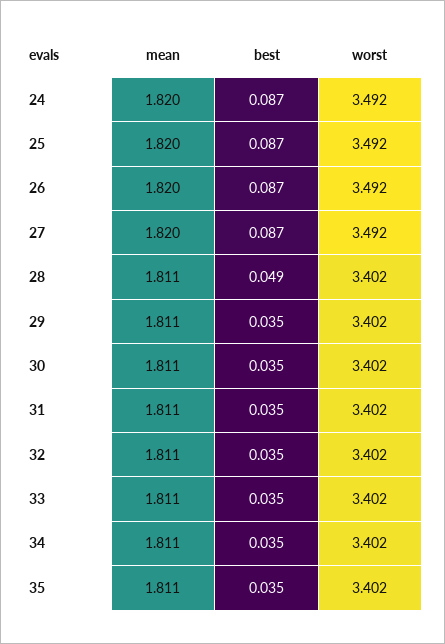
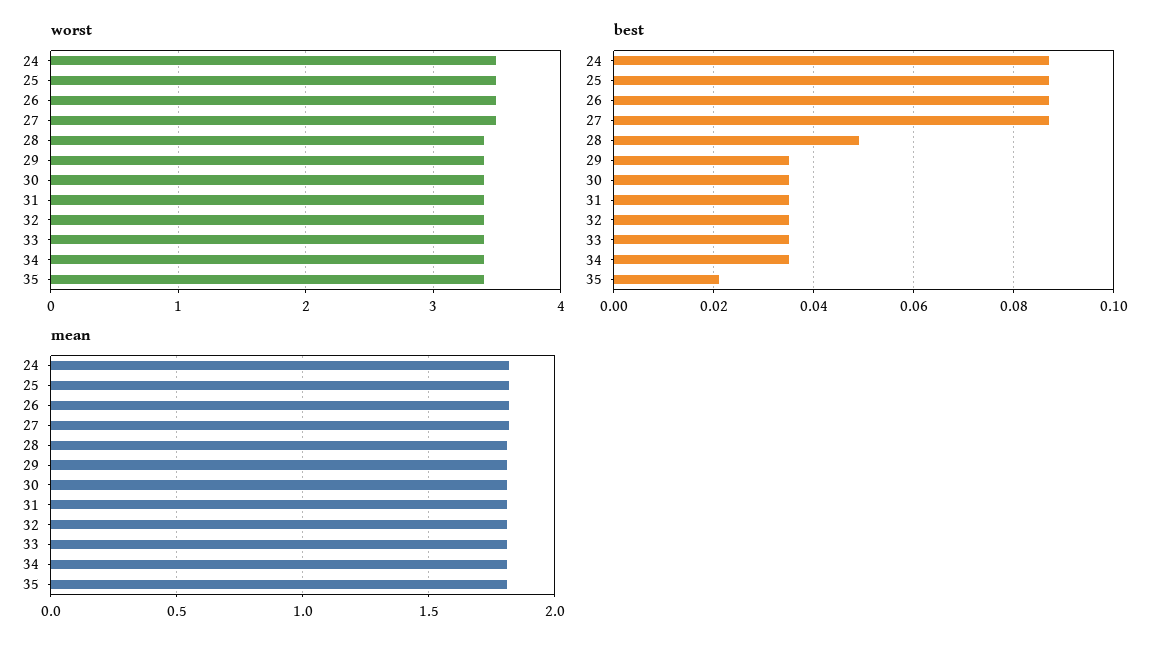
best, 35: 0.035 -> 0.02

